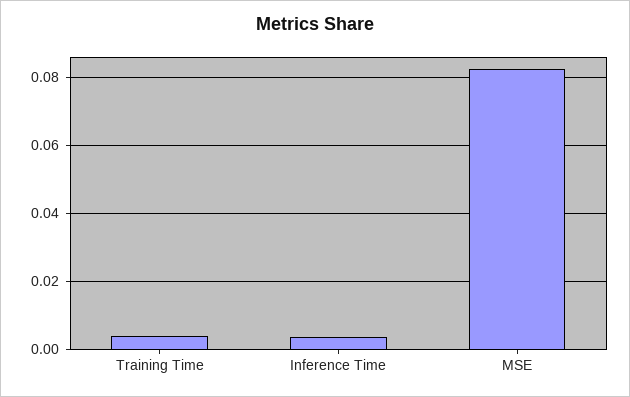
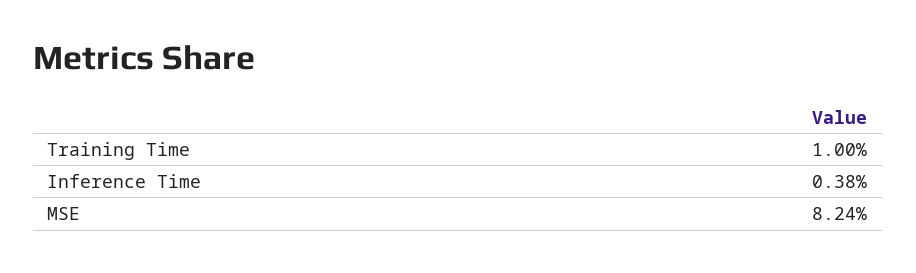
Training Time: 0.004 -> 0.01

